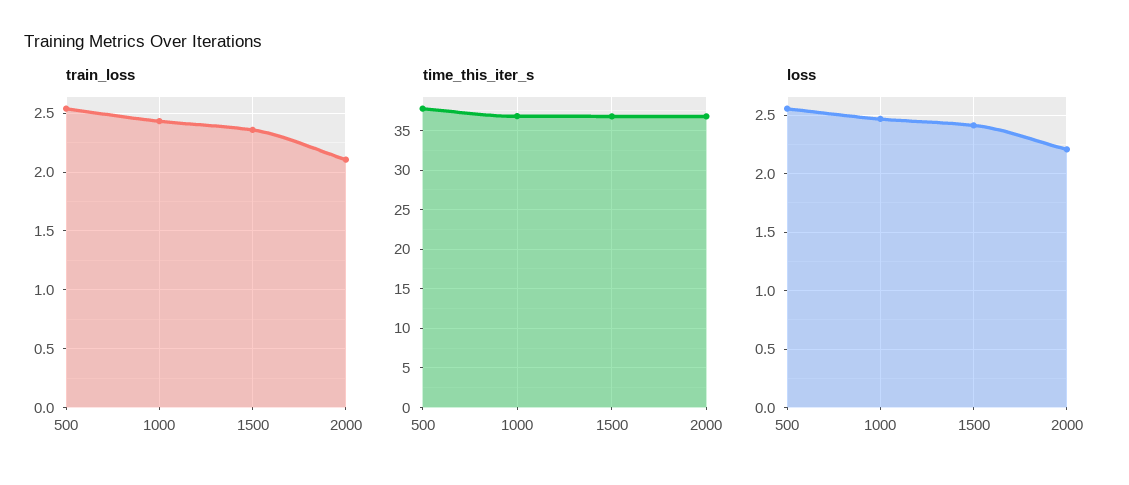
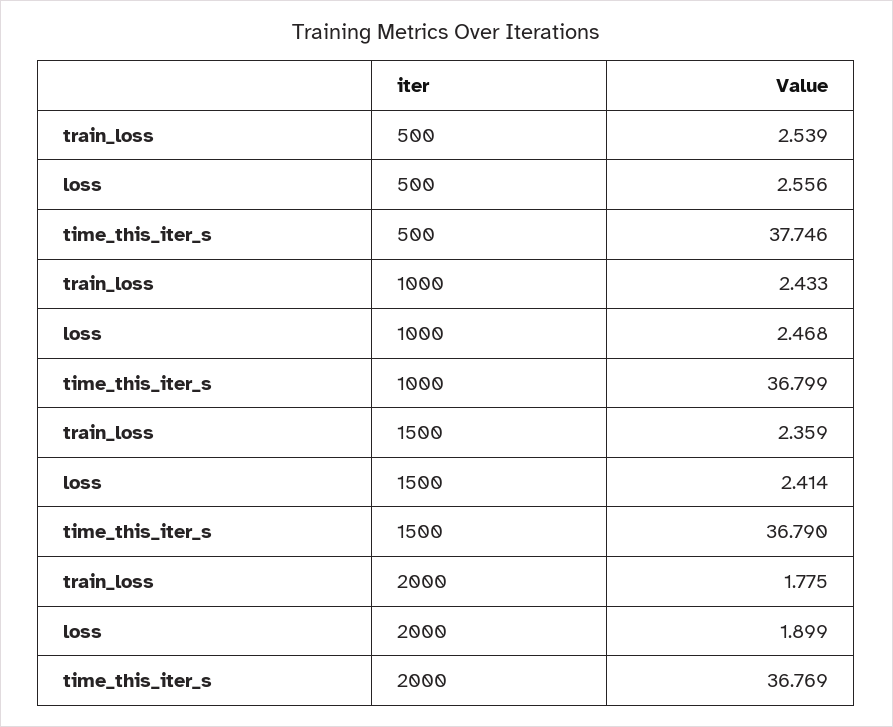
train_loss, 2000: 2.1 -> 1.775
loss, 2000: 2.2 -> 1.899

